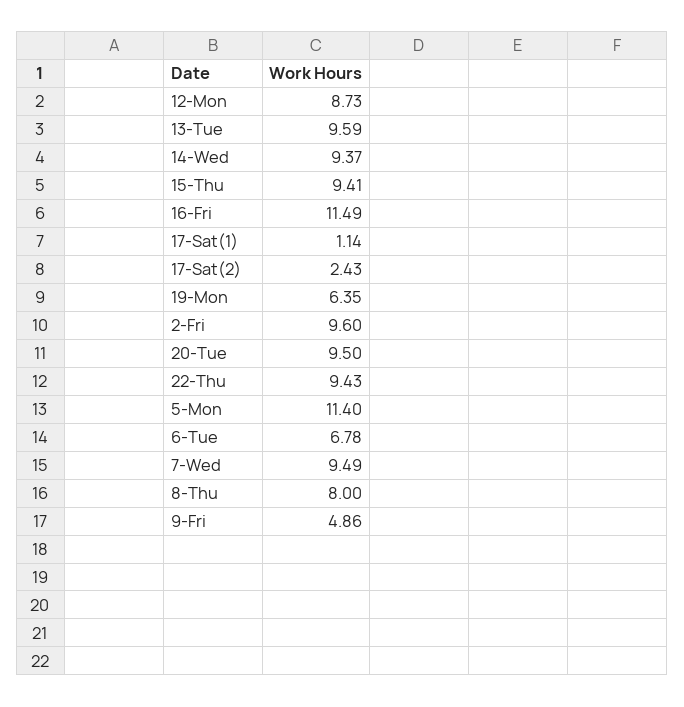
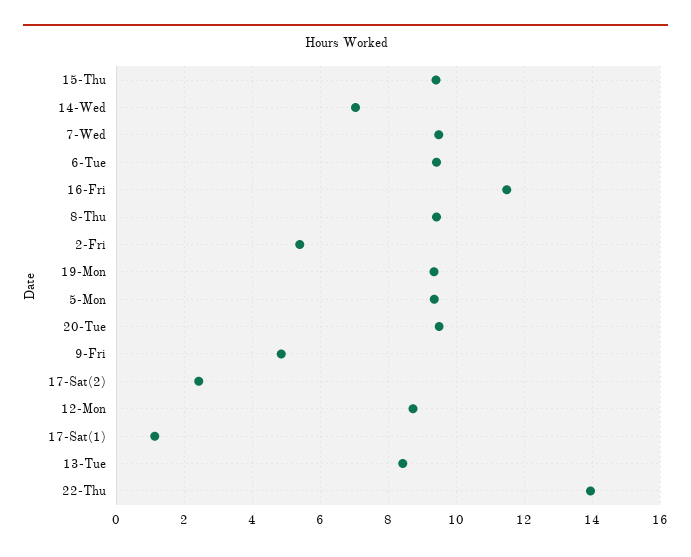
13-Tue: 9.59 -> 8.4
14-Wed: 9.37 -> 7
19-Mon: 6.35 -> 9.4
2-Fri: 9.6 -> 5.4
22-Thu: 9.43 -> 14
5-Mon: 11.4 -> 9.4
6-Tue: 6.78 -> 9.4
8-Thu: 8 -> 9.4

